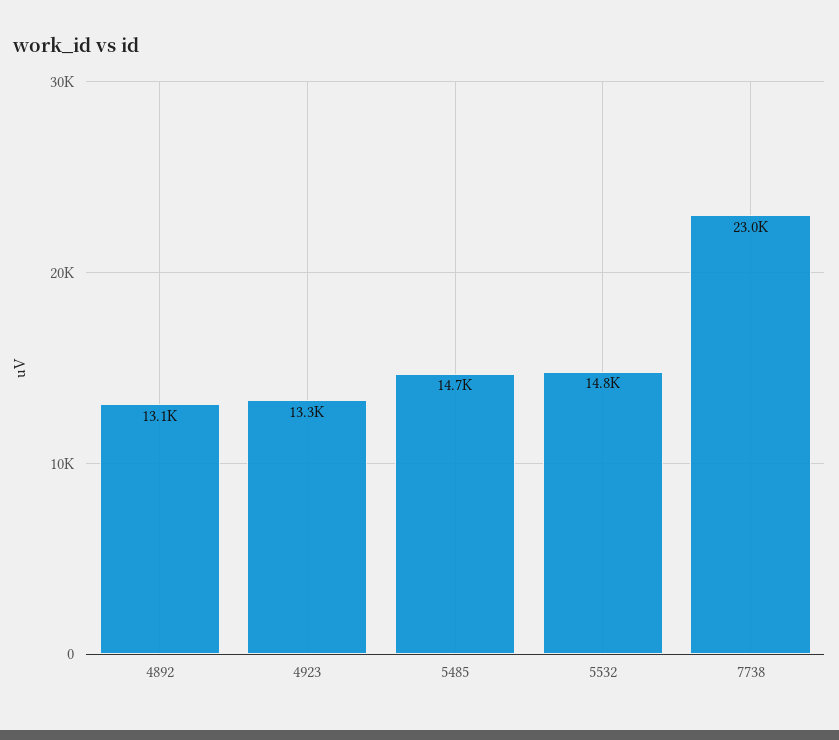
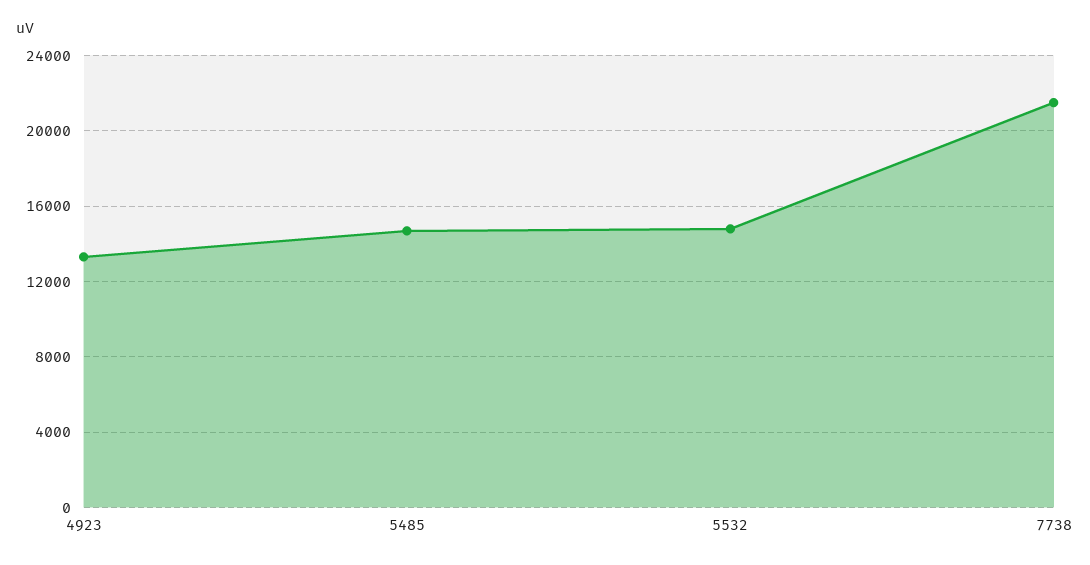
4892: 13100 -> none
7738: 23000 -> 21500

